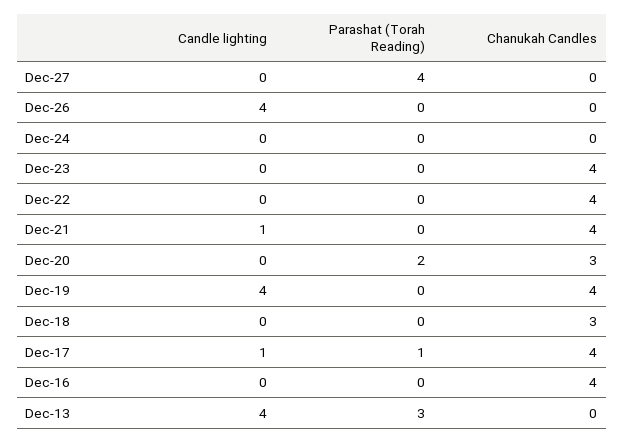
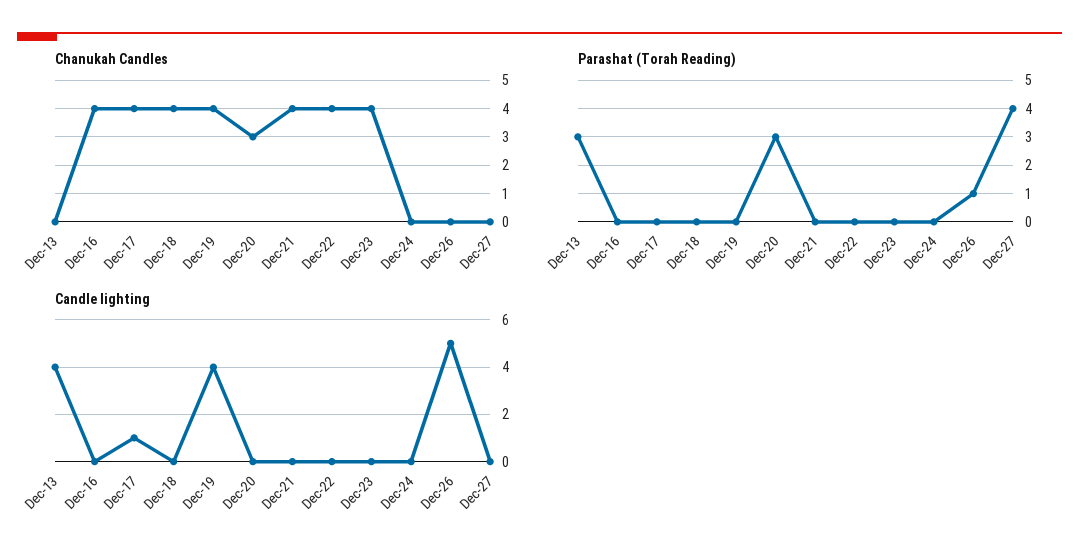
Candle lighting, Dec-26: 4 -> 5
Parashat (Torah Reading), Dec-26: 0 -> 1
Candle lighting, Dec-21: 1 -> 0
Parashat (Torah Reading), Dec-20: 2 -> 3
Chanukah Candles, Dec-18: 3 -> 4
Parashat (Torah Reading), Dec-17: 1 -> 0

